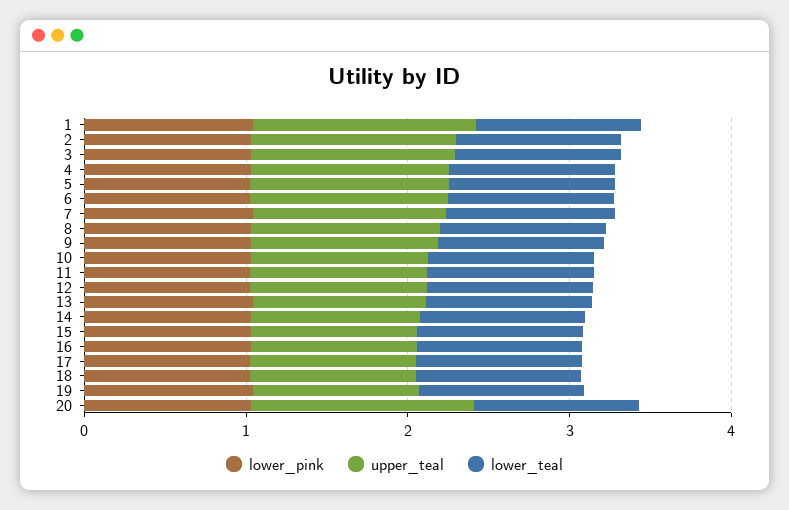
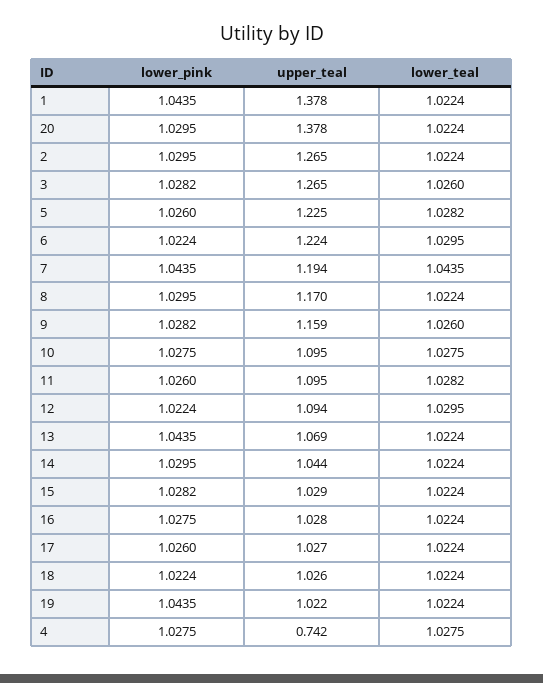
upper_teal, 4: 1.2 -> 0.742

